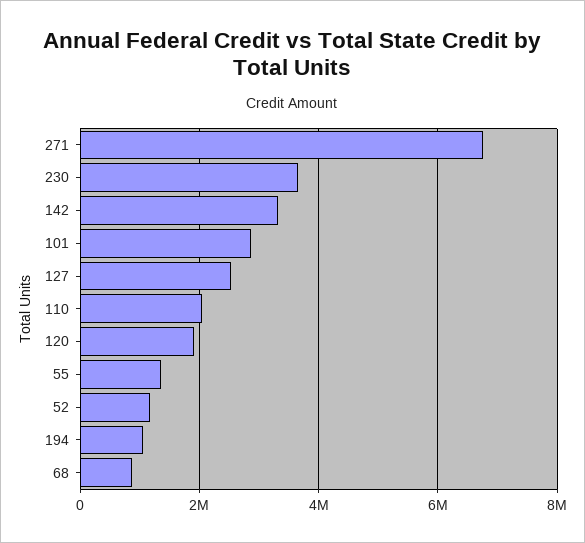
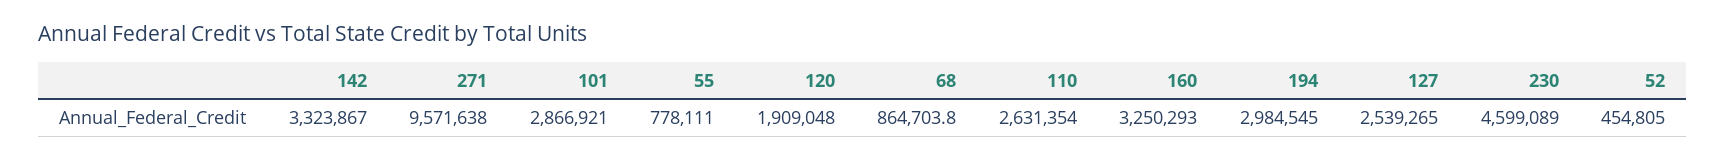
271: 6800000 -> 9571638
230: 3600000 -> 4599089
110: 2000000 -> 2631354
55: 1400000 -> 778111
52: 1200000 -> 454805
194: 1000000 -> 2984545
160: none -> 3250293

